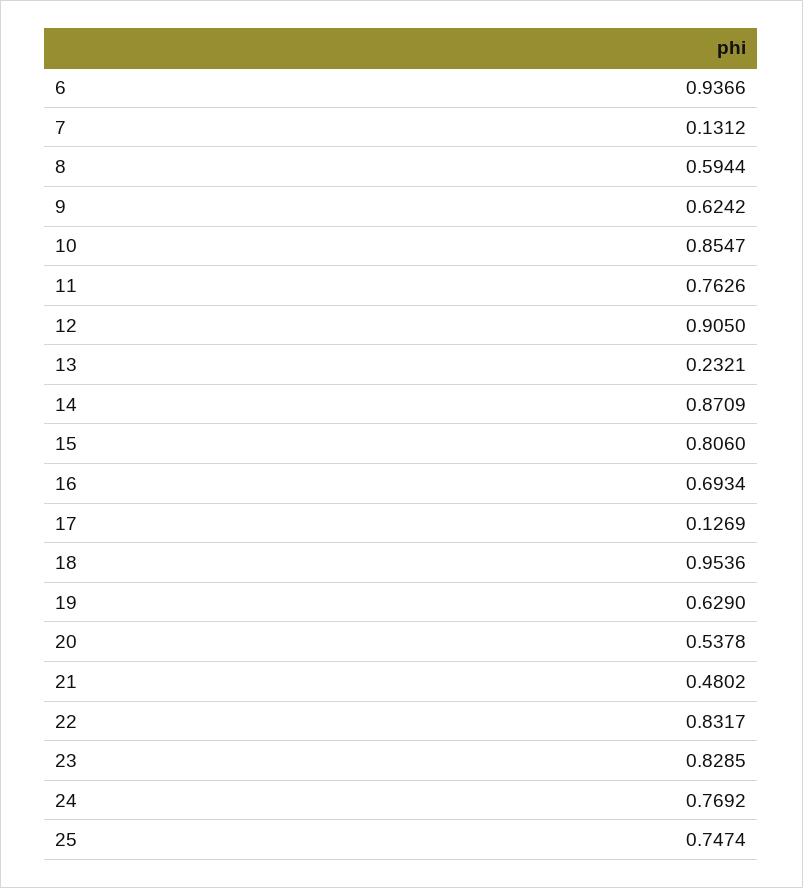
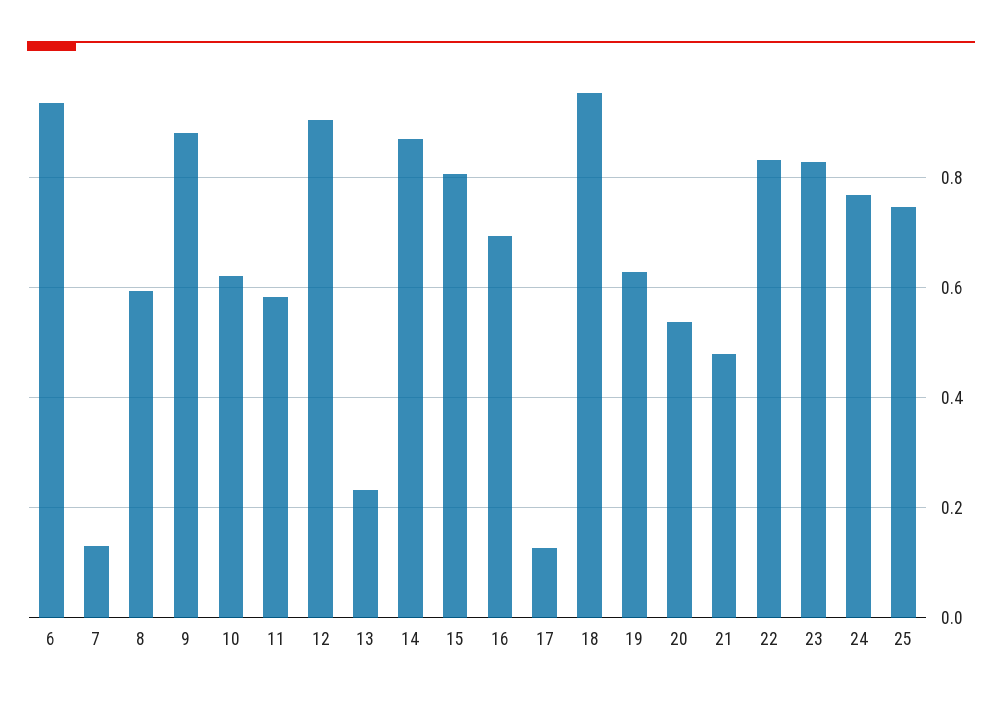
9: 0.6242 -> 0.88
10: 0.8547 -> 0.62
11: 0.7626 -> 0.58

